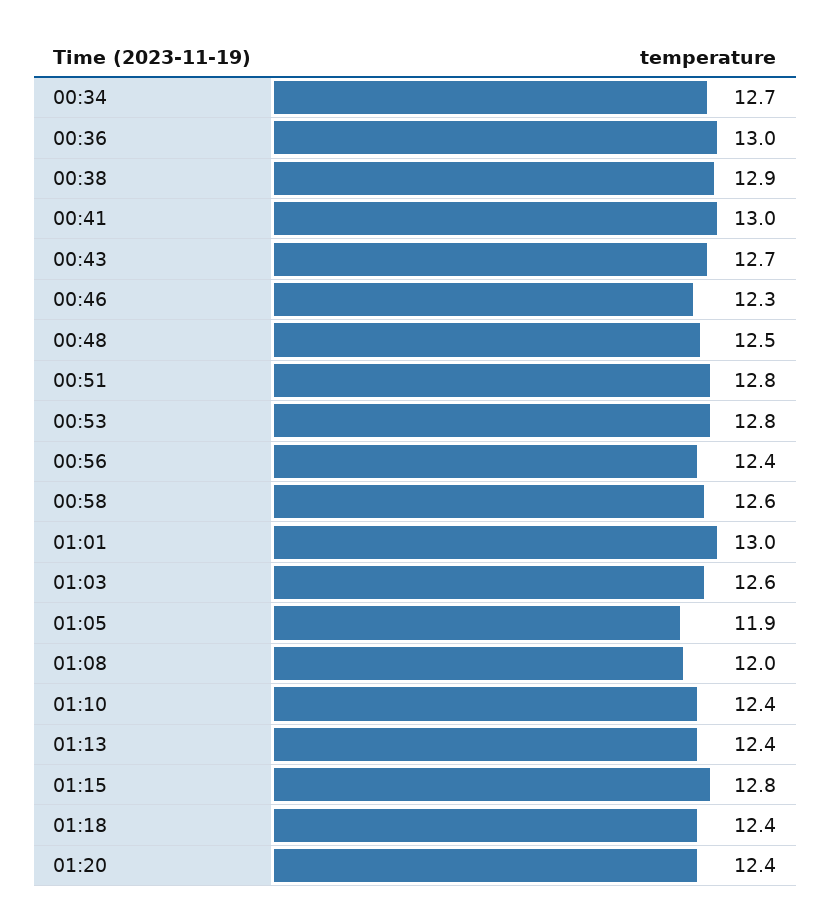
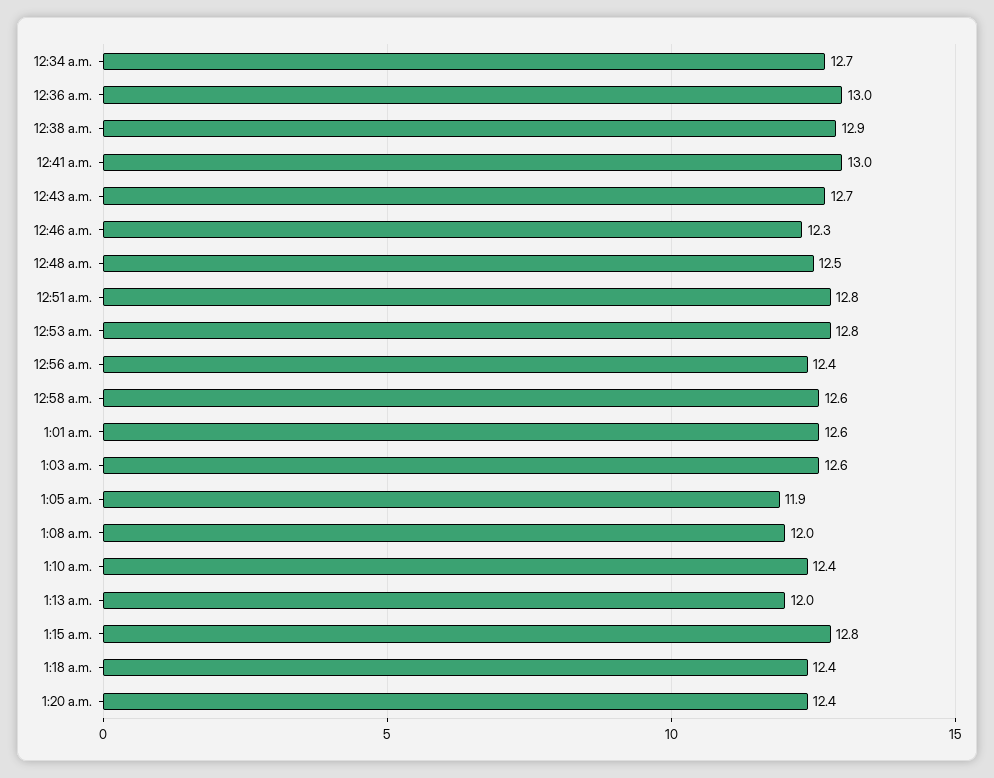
01:01: 13 -> 12.6
01:13: 12.4 -> 12

